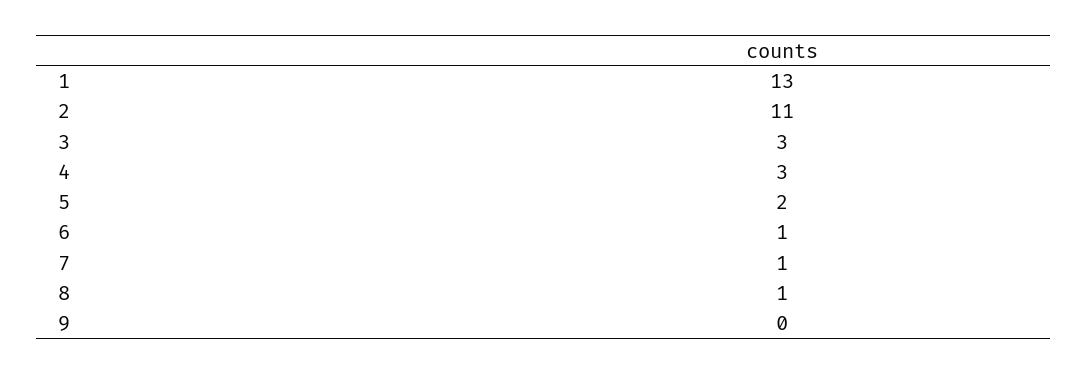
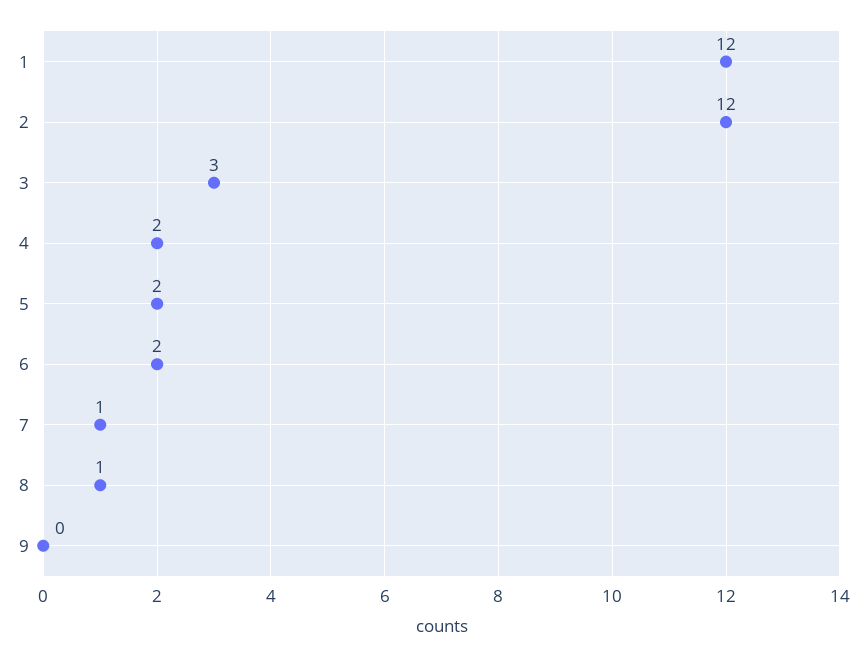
1: 13 -> 12
2: 11 -> 12
4: 3 -> 2
6: 1 -> 2

